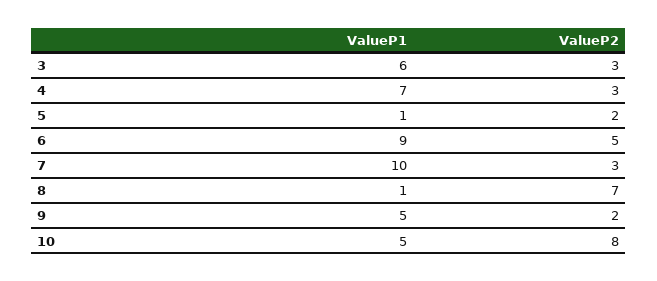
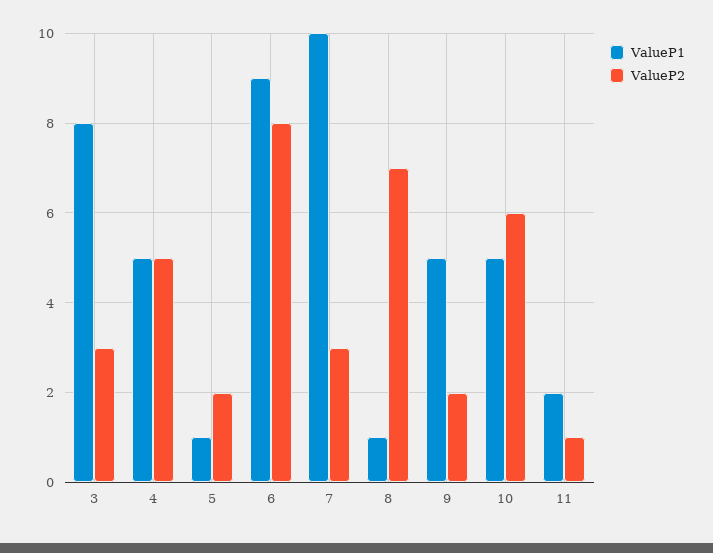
ValueP1, 3: 6 -> 8
ValueP1, 4: 7 -> 5
ValueP2, 4: 3 -> 5
ValueP2, 6: 5 -> 8
ValueP2, 10: 8 -> 6
ValueP1, 11: none -> 2
ValueP2, 11: none -> 1

